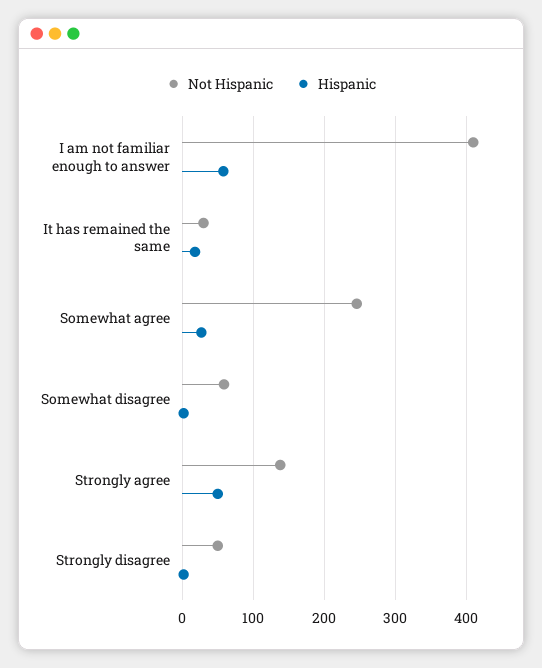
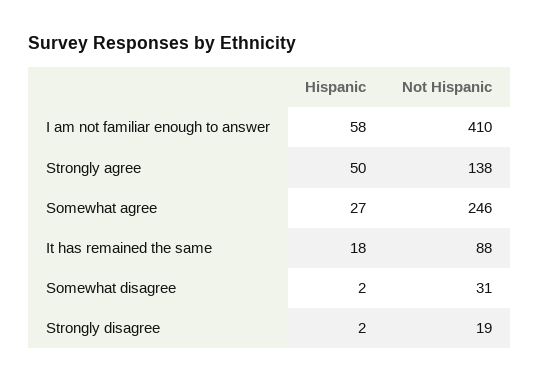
Not Hispanic, It has remained the same: 30 -> 88
Not Hispanic, Somewhat disagree: 60 -> 31
Not Hispanic, Strongly disagree: 50 -> 19

